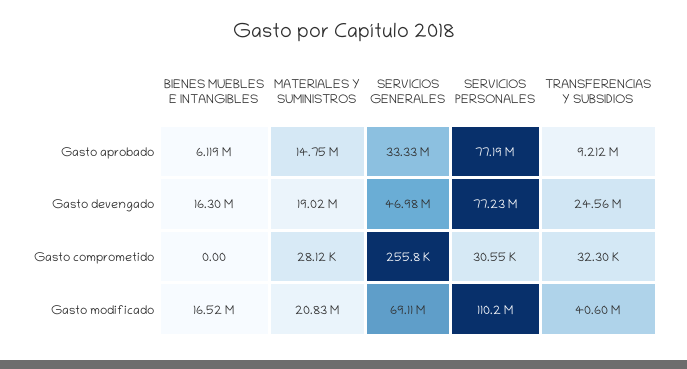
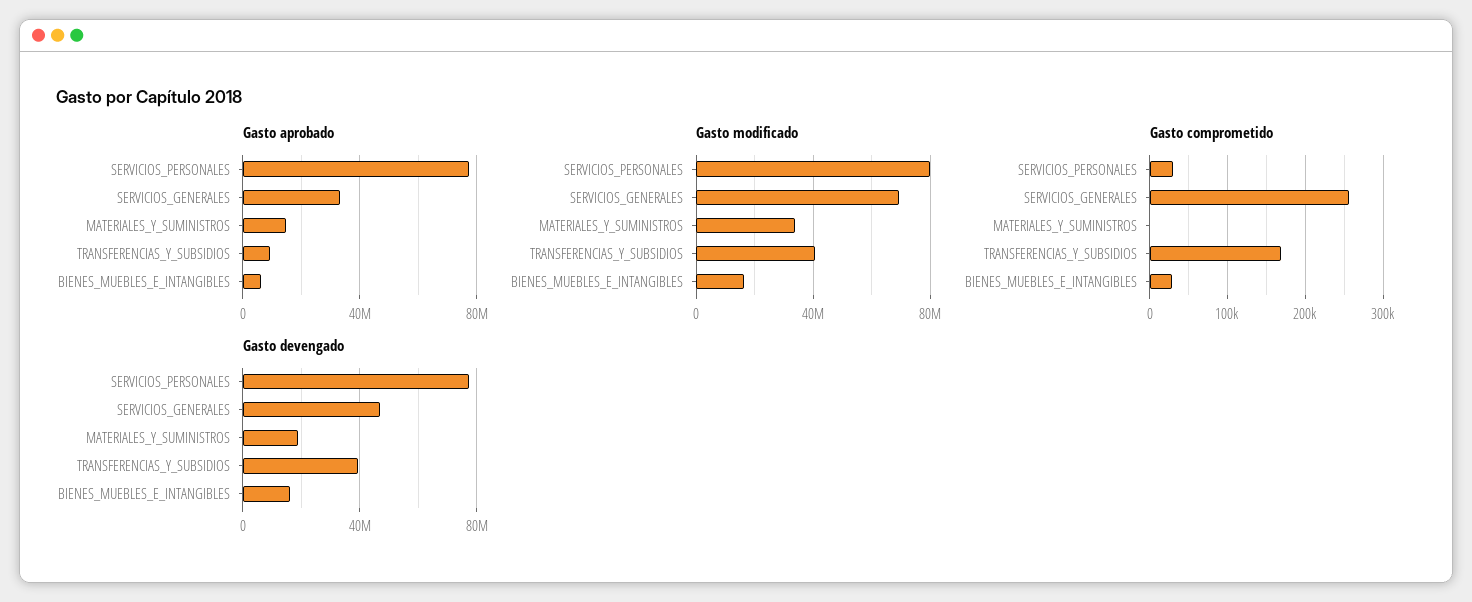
Gasto devengado, TRANSFERENCIAS Y SUBSIDIOS: 24560000 -> 40000000
Gasto comprometido, BIENES MUEBLES E INTANGIBLES: 0 -> 30000
Gasto comprometido, MATERIALES Y SUMINISTROS: 28120 -> 0
Gasto comprometido, TRANSFERENCIAS Y SUBSIDIOS: 32300 -> 170000
Gasto modificado, MATERIALES Y SUMINISTROS: 20830000 -> 35000000
Gasto modificado, SERVICIOS PERSONALES: 110200000 -> 80000000

